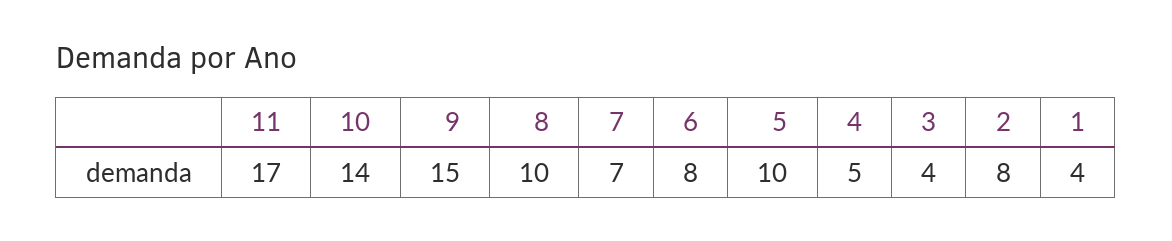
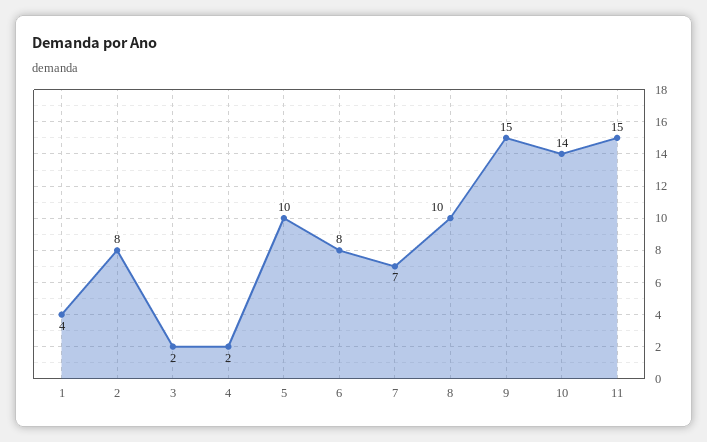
11: 17 -> 15
4: 5 -> 2
3: 4 -> 2

